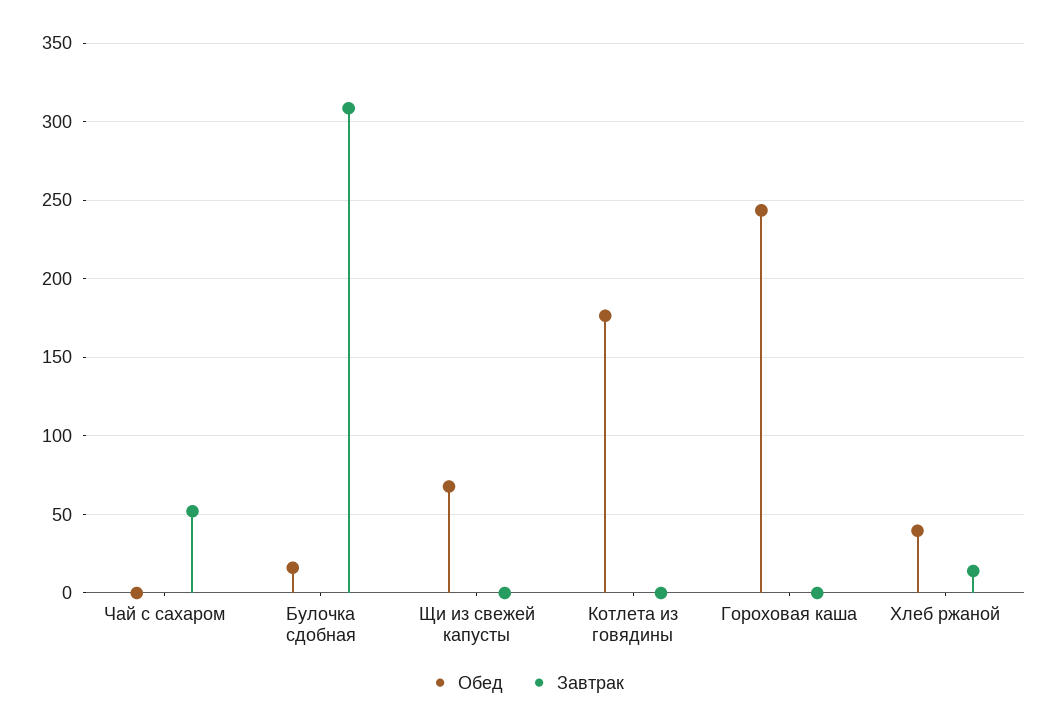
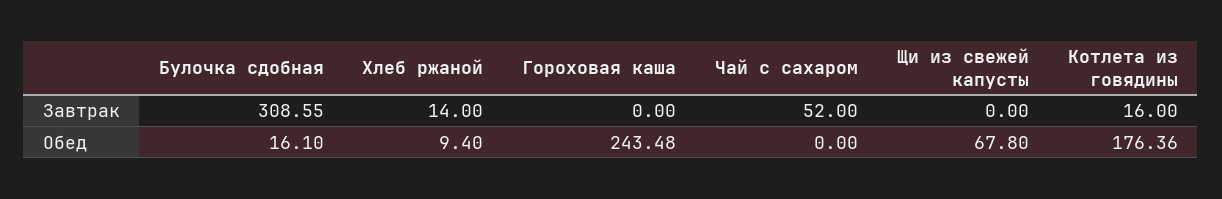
Завтрак, Котлета из говядины: 0 -> 16
Обед, Хлеб ржаной: 40 -> 9.4

